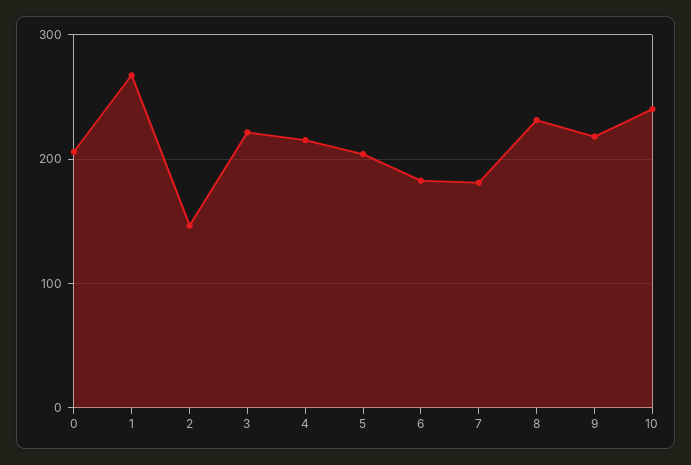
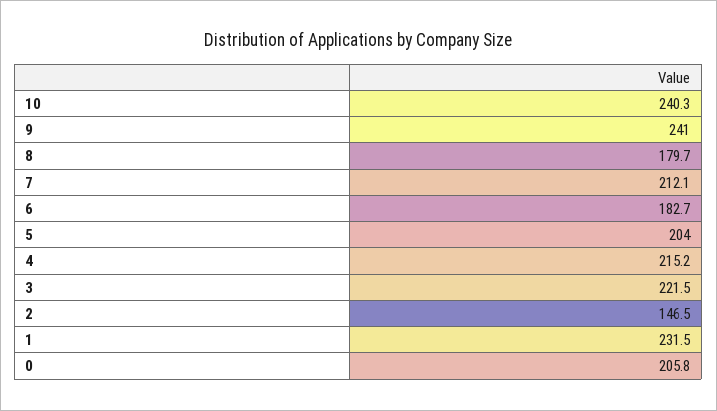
1: 270 -> 231.5
7: 180 -> 212.1
8: 230 -> 179.7
9: 220 -> 241

